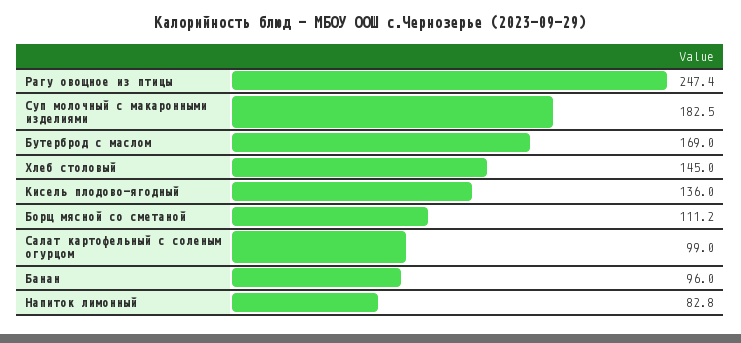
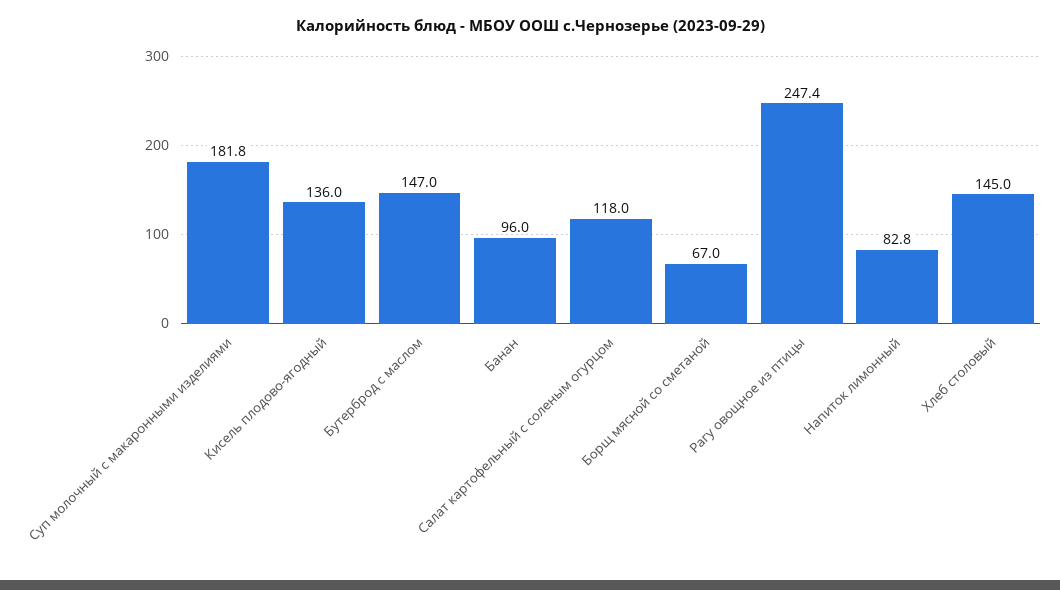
Суп молочный с макаронными изделиями: 182.5 -> 181.8
Бутерброд с маслом: 169 -> 147
Борщ мясной со сметаной: 111.2 -> 67
Салат картофельный с соленым огурцом: 99 -> 118

